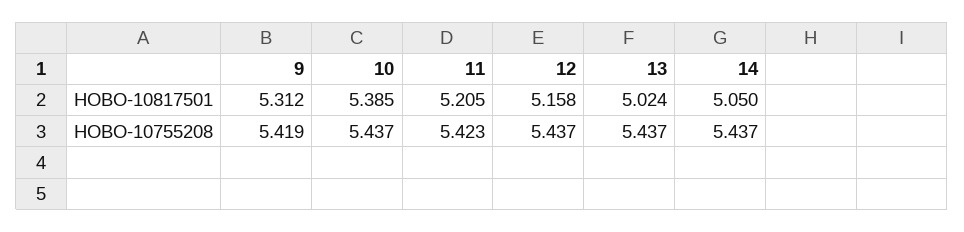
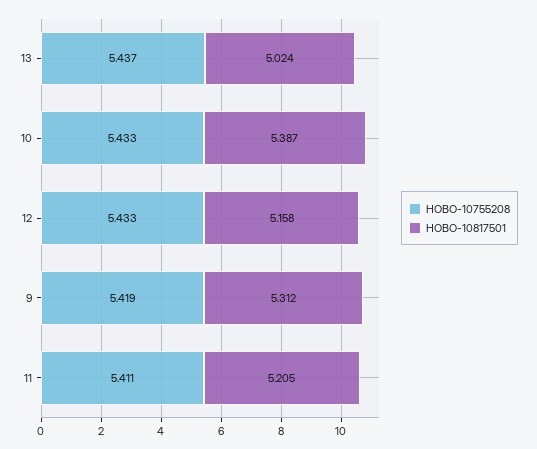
HOBO-10817501, 10: 5.385 -> 5.387
HOBO-10817501, 14: 5.05 -> none
HOBO-10755208, 10: 5.437 -> 5.433
HOBO-10755208, 11: 5.423 -> 5.411
HOBO-10755208, 12: 5.437 -> 5.433
HOBO-10755208, 14: 5.437 -> none

